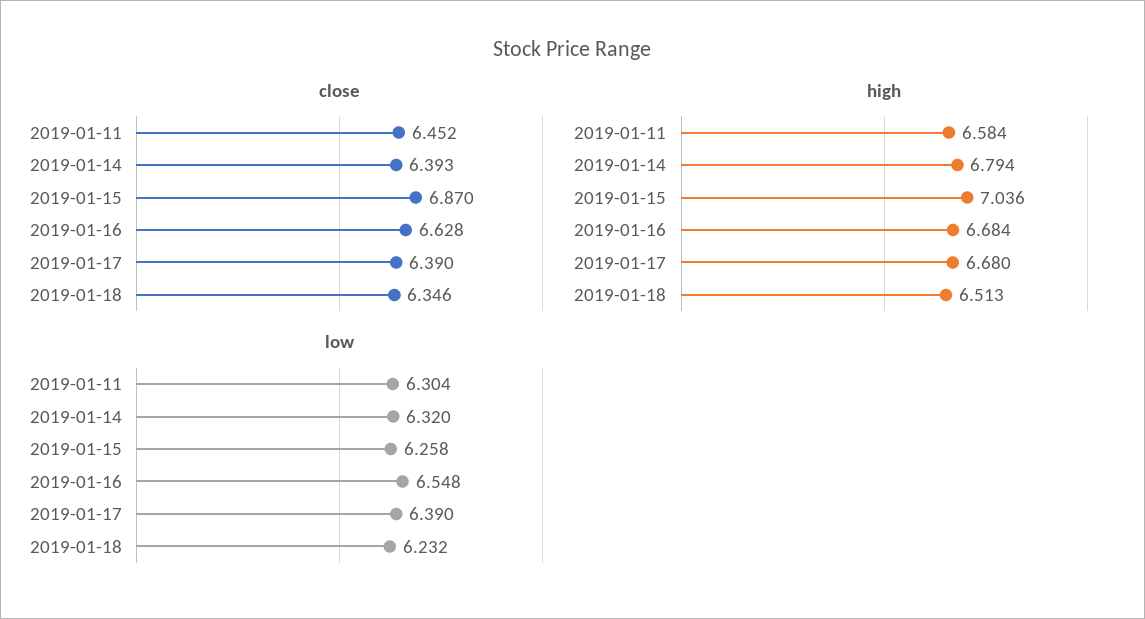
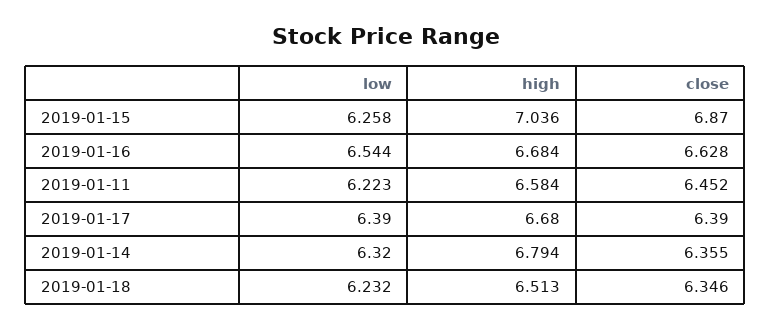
close, 2019-01-14: 6.393 -> 6.355
low, 2019-01-11: 6.304 -> 6.223
low, 2019-01-16: 6.548 -> 6.544

